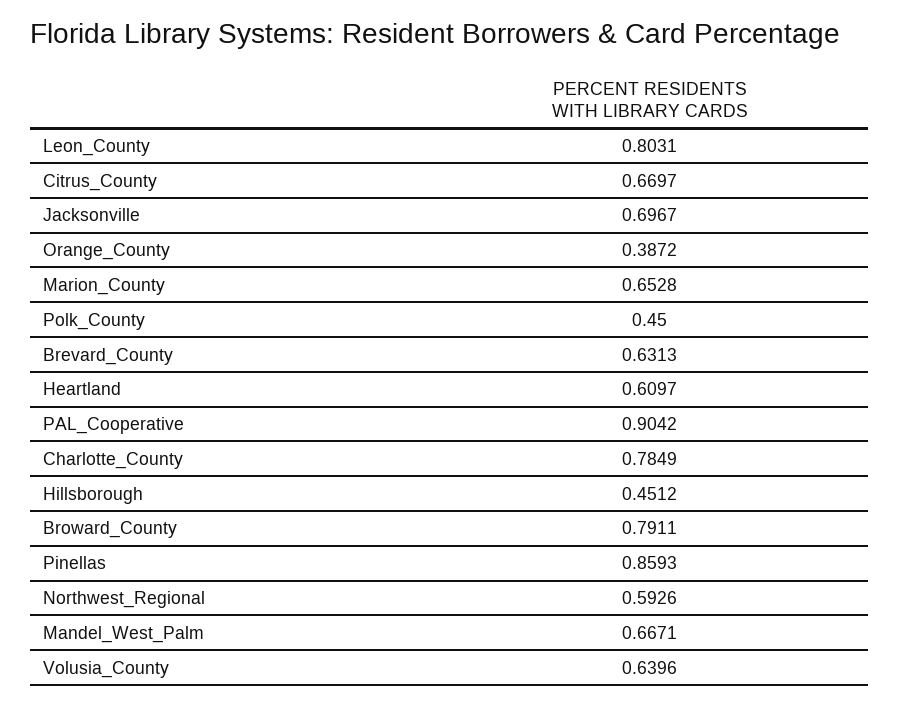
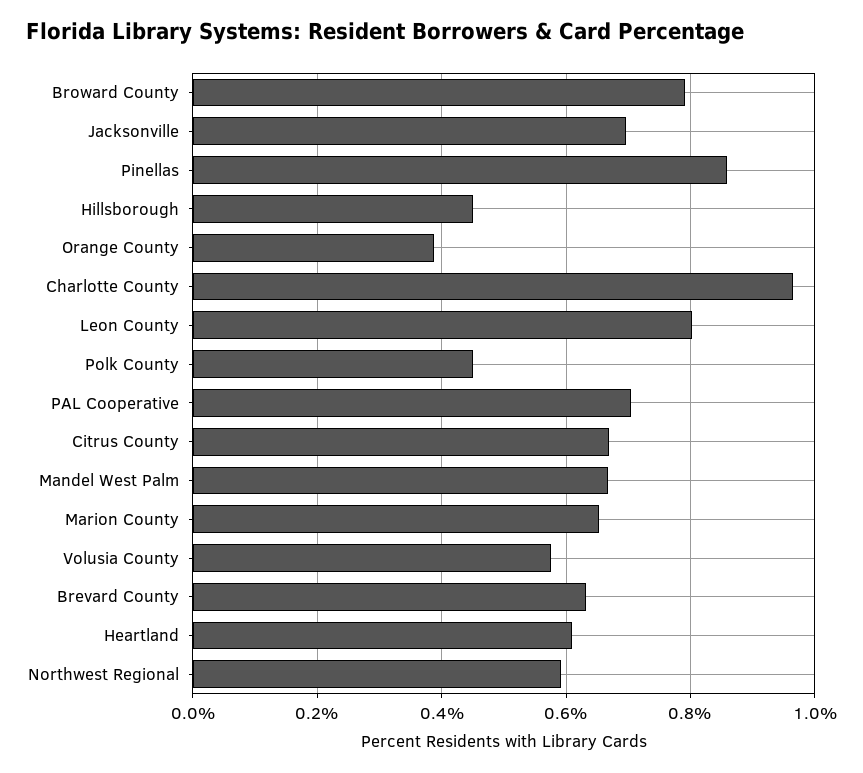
PAL_Cooperative: 0.9042 -> 0.7
Charlotte_County: 0.7849 -> 0.96
Volusia_County: 0.6396 -> 0.58

